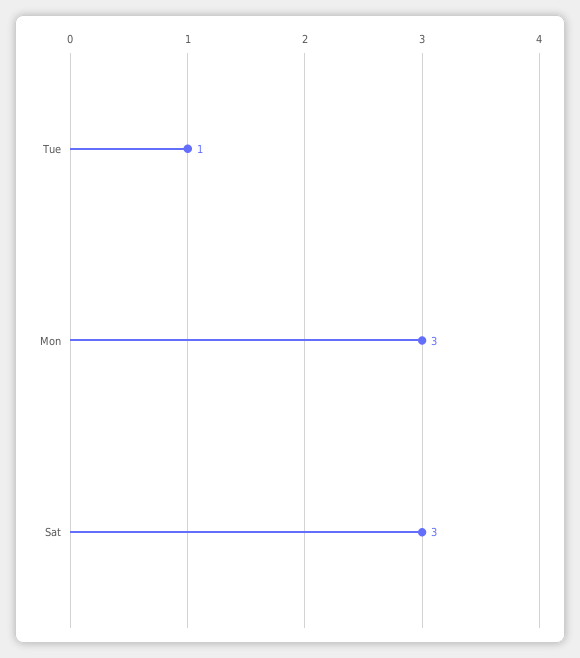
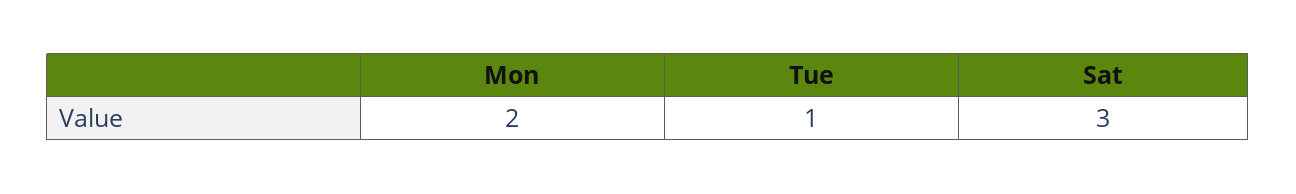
Mon: 3 -> 2

